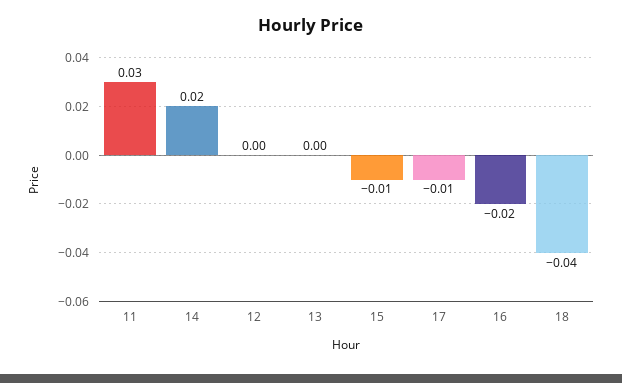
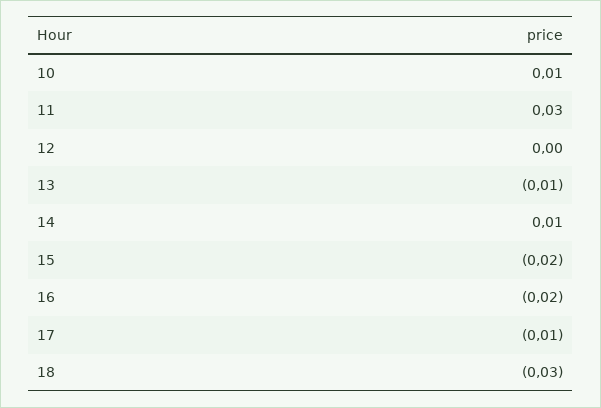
14: 0.02 -> 0.01
13: 0 -> -0.01
15: -0.01 -> -0.02
18: -0.04 -> -0.03
10: none -> 0.01

